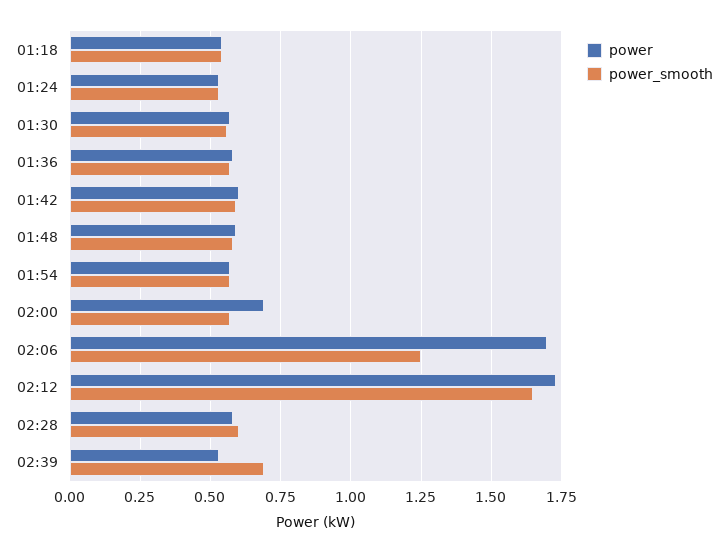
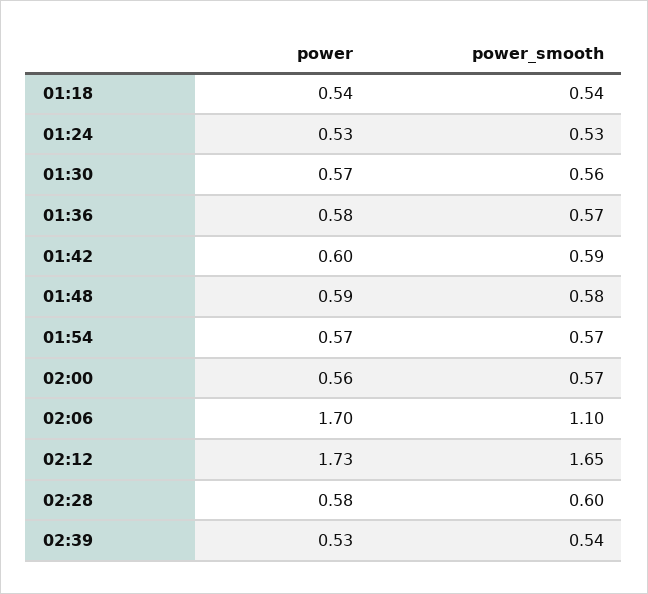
power, 02:00: 0.7 -> 0.56
power_smooth, 02:06: 1.25 -> 1.1
power_smooth, 02:39: 0.7 -> 0.54

